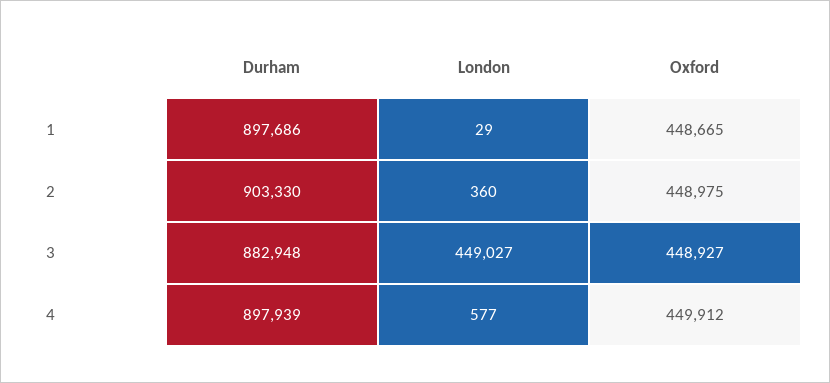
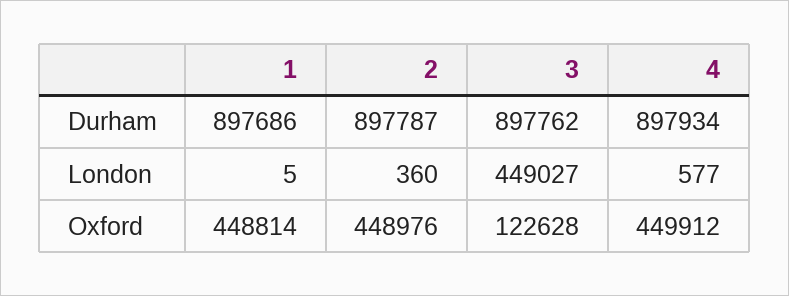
London, 1: 29 -> 5
Oxford, 1: 448665 -> 448814
Durham, 2: 903330 -> 897787
Oxford, 2: 448975 -> 448976
Durham, 3: 882948 -> 897762
Oxford, 3: 448927 -> 122628
Durham, 4: 897939 -> 897934

